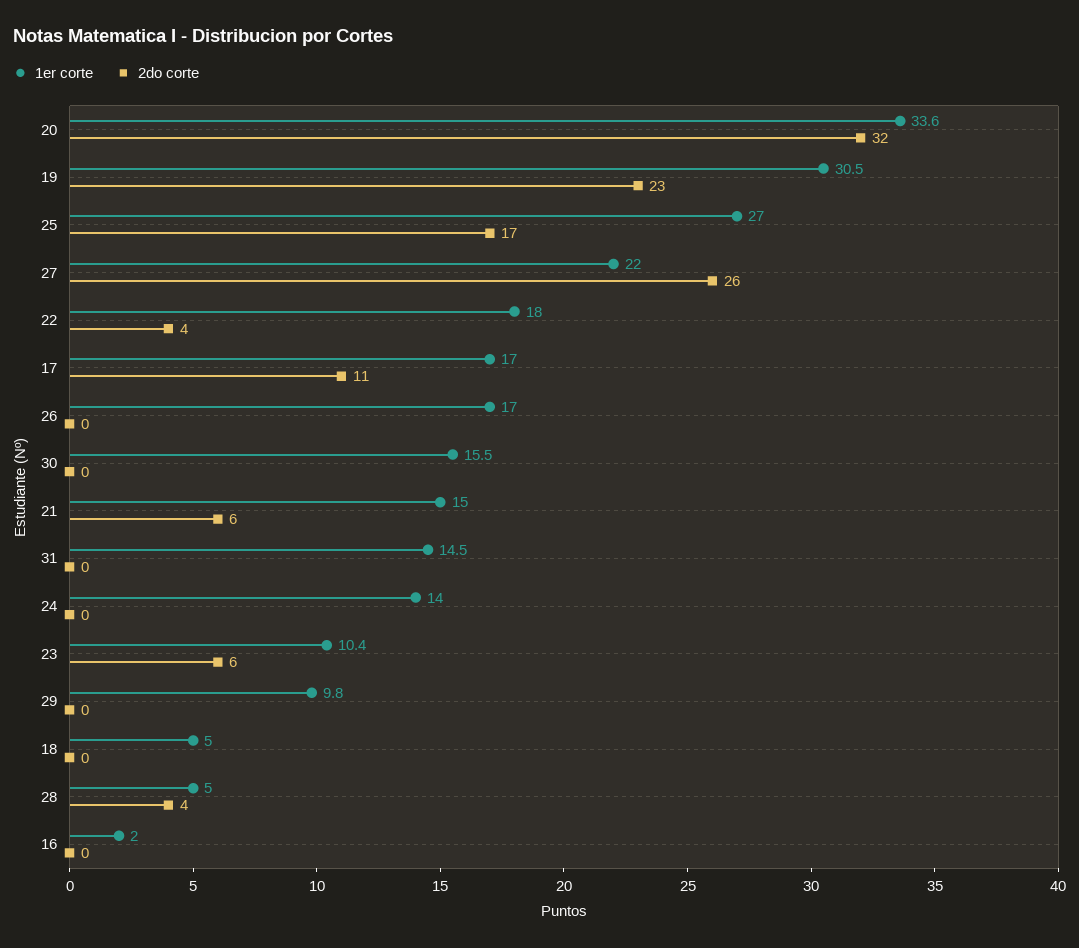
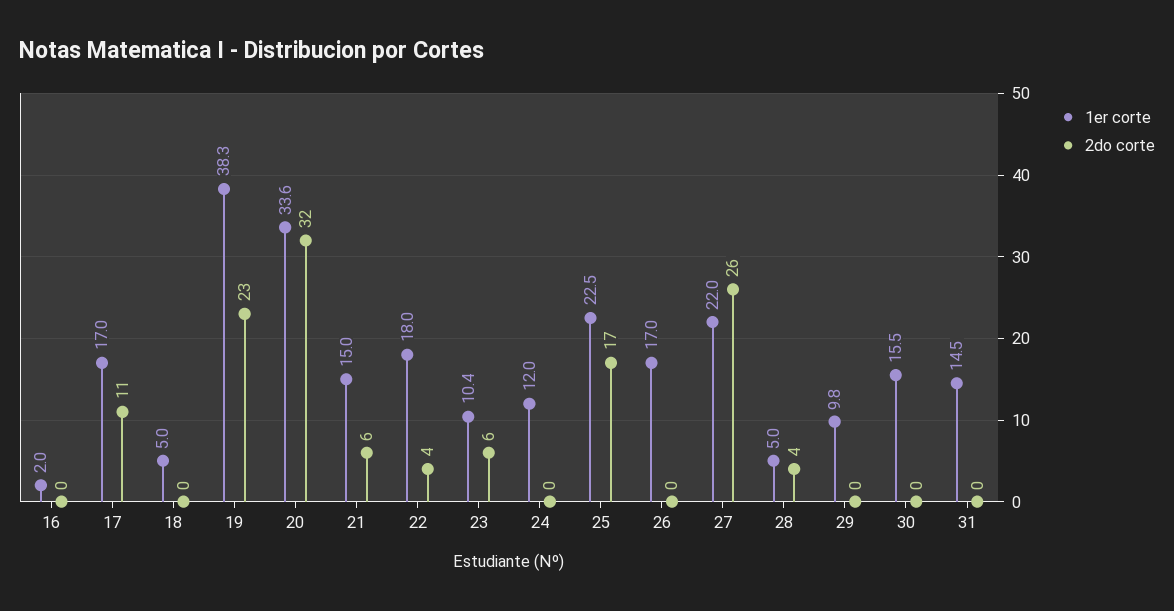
1er corte, 19: 30.5 -> 38.3
1er corte, 25: 27 -> 22.5
1er corte, 24: 14 -> 12

